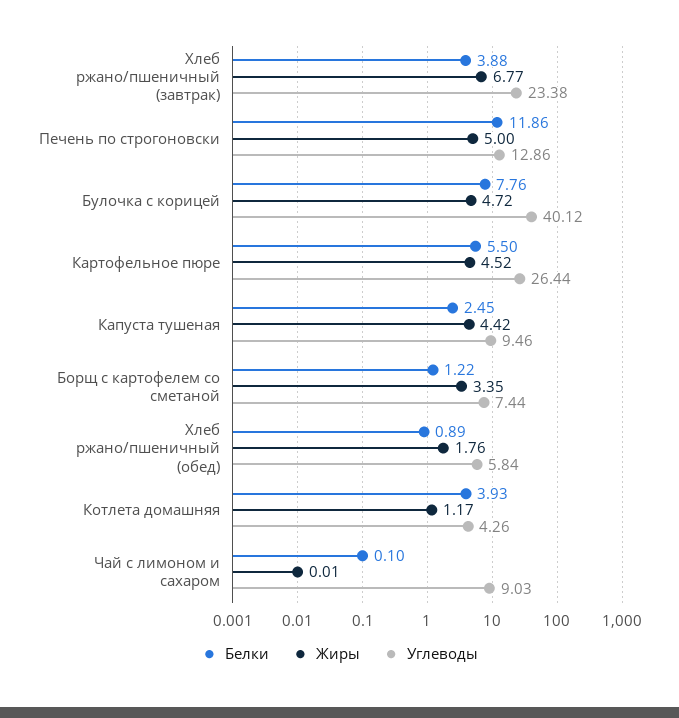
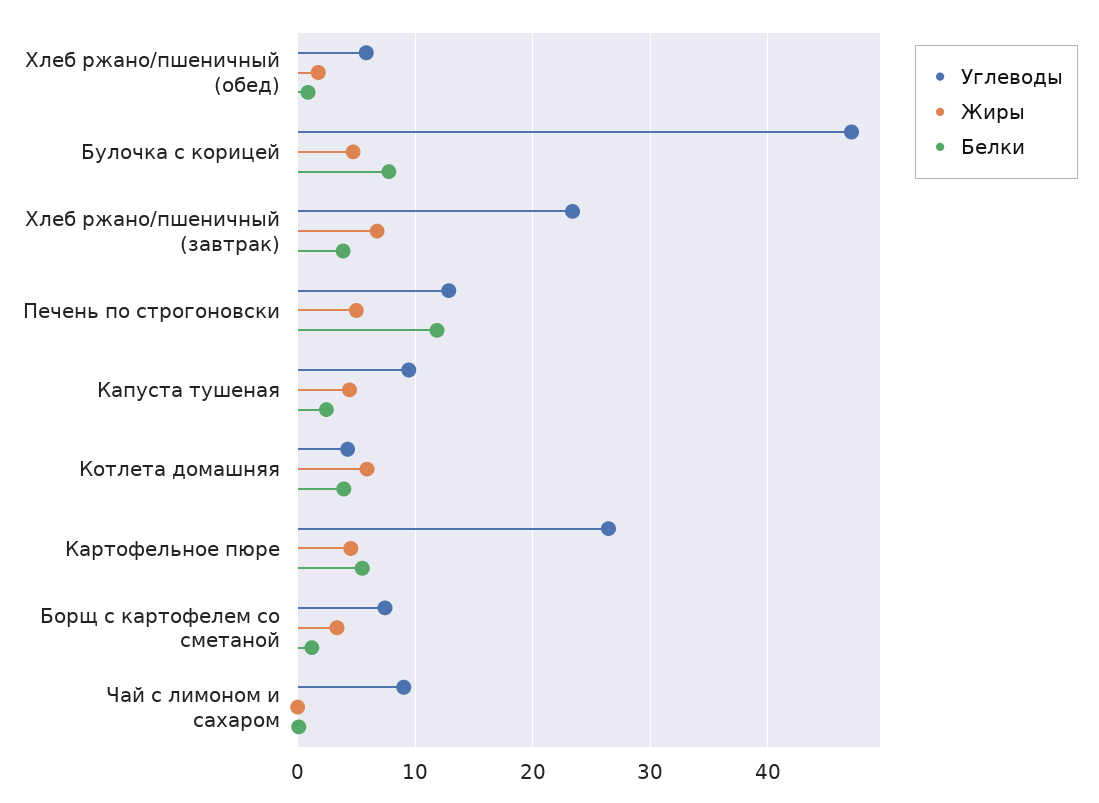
Углеводы, Булочка с корицей: 40.12 -> 47
Жиры, Котлета домашняя: 1.17 -> 6

